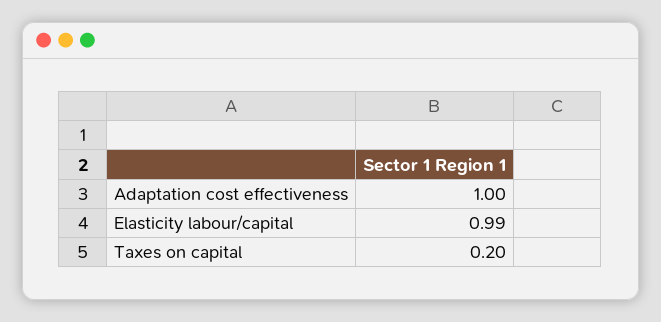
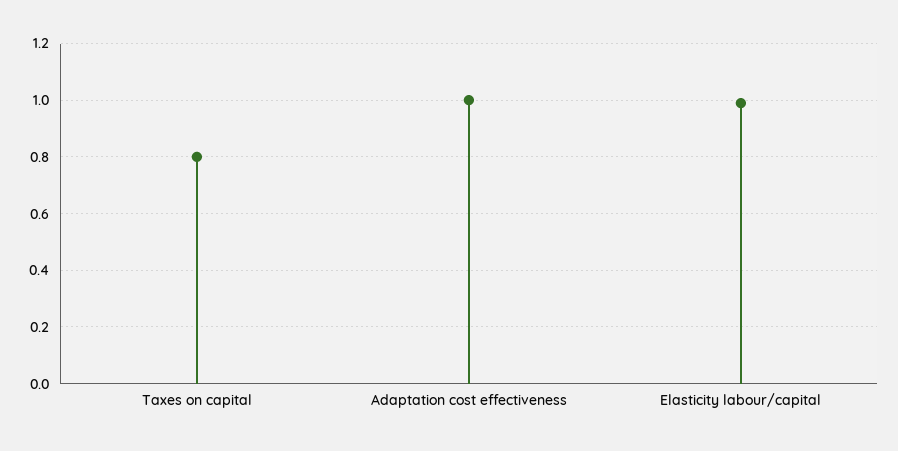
Taxes on capital: 0.2 -> 0.8

